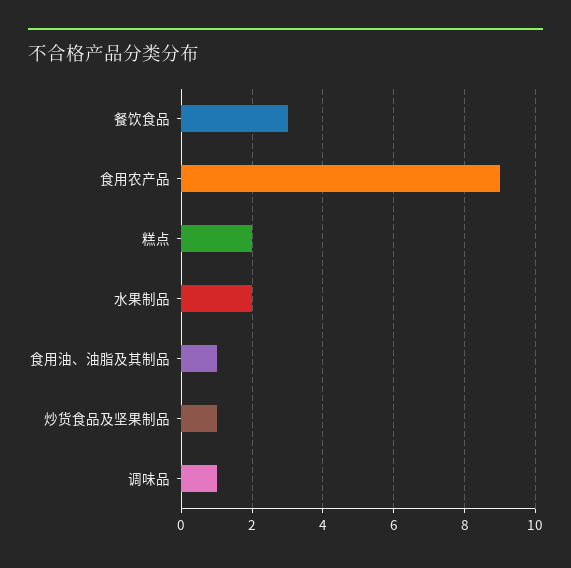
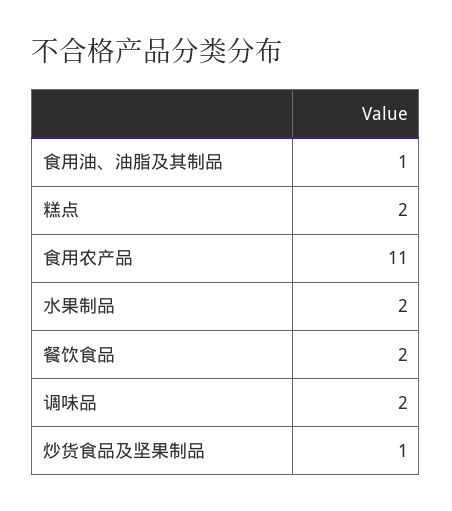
餐饮食品: 3 -> 2
食用农产品: 9 -> 11
调味品: 1 -> 2

